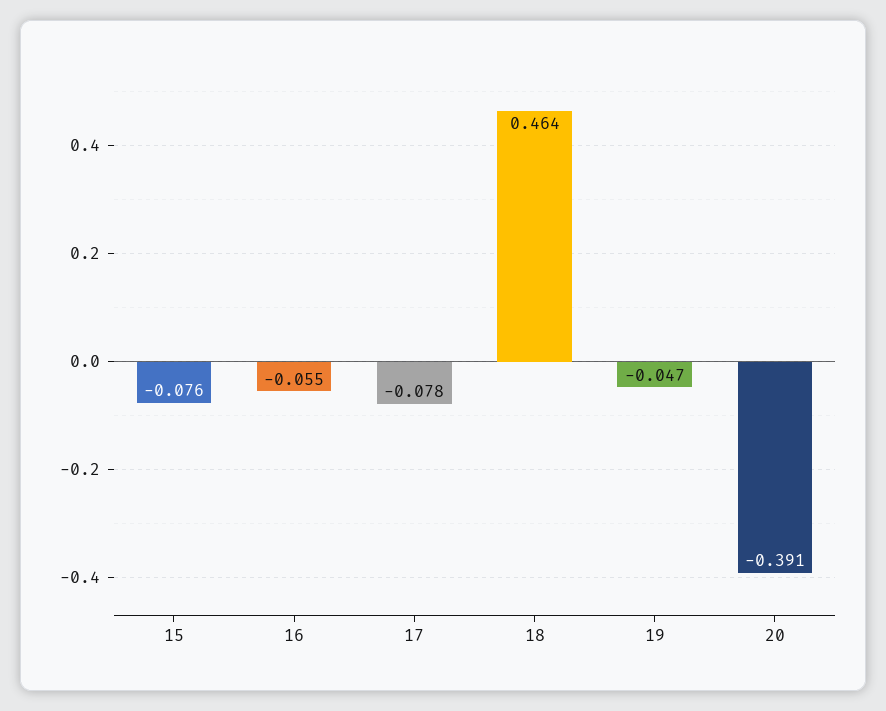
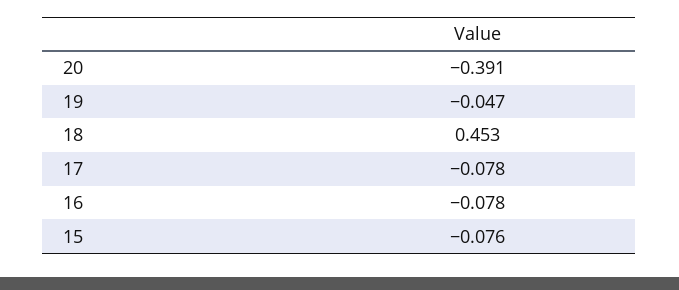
16: -0.055 -> -0.078
18: 0.464 -> 0.453

